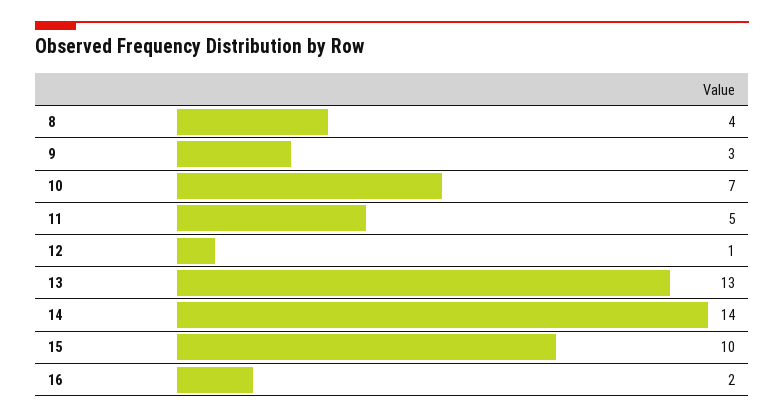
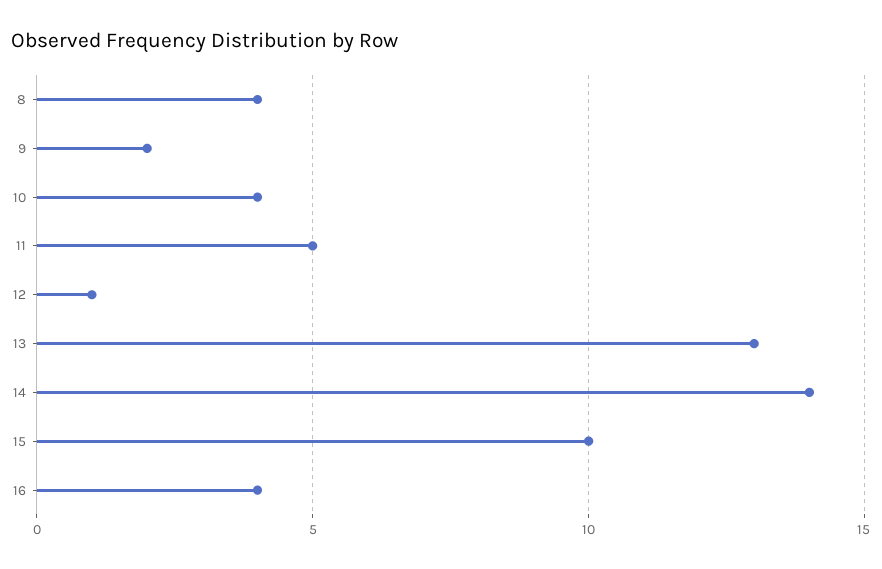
9: 3 -> 2
10: 7 -> 4
16: 2 -> 4

